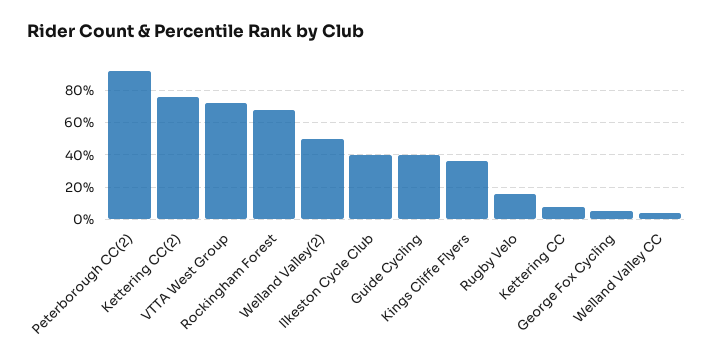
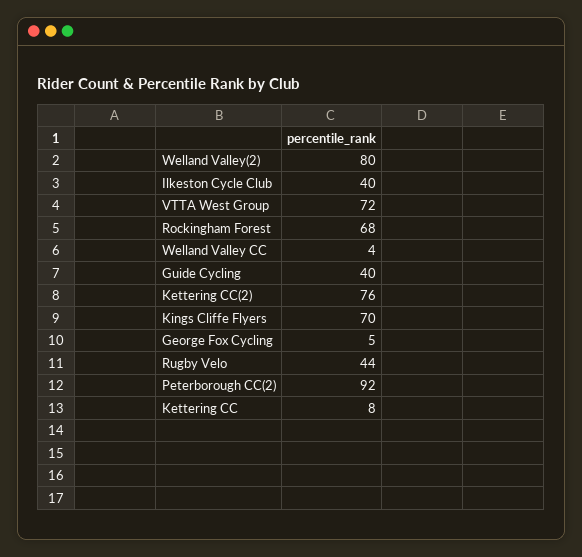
Welland Valley(2): 50 -> 80
Kings Cliffe Flyers: 35 -> 70
Rugby Velo: 15 -> 44

